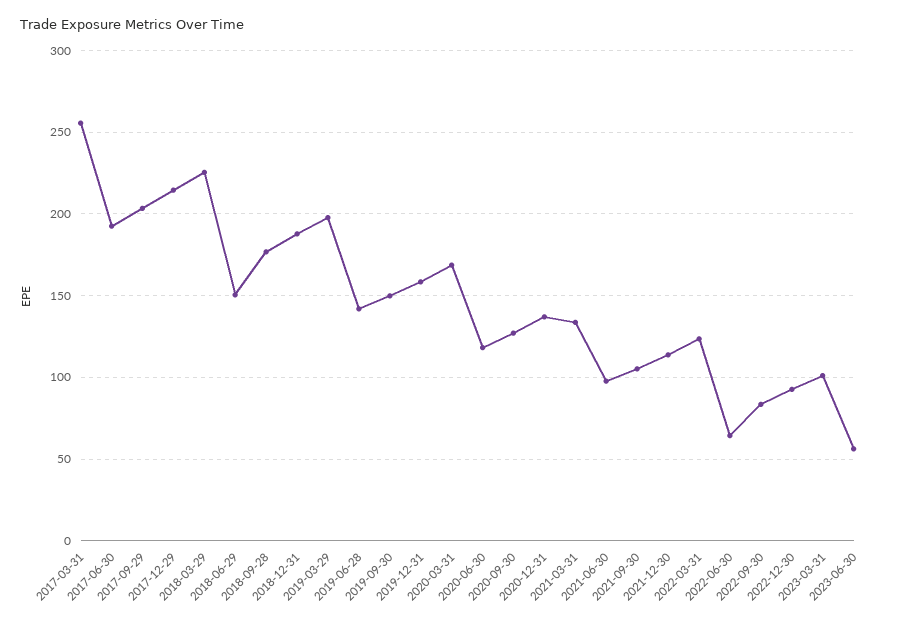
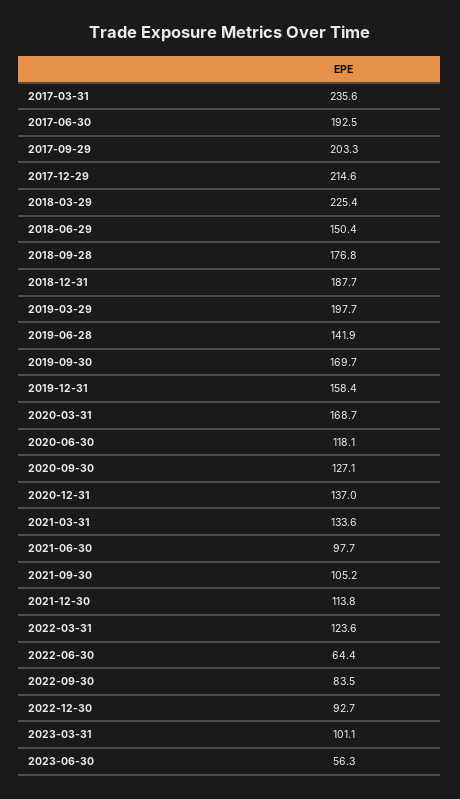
2017-03-31: 255 -> 235.6
2019-09-30: 150 -> 169.7

